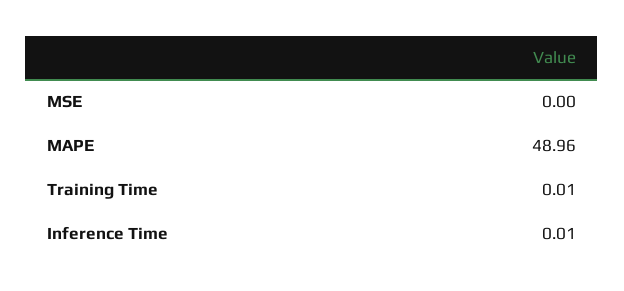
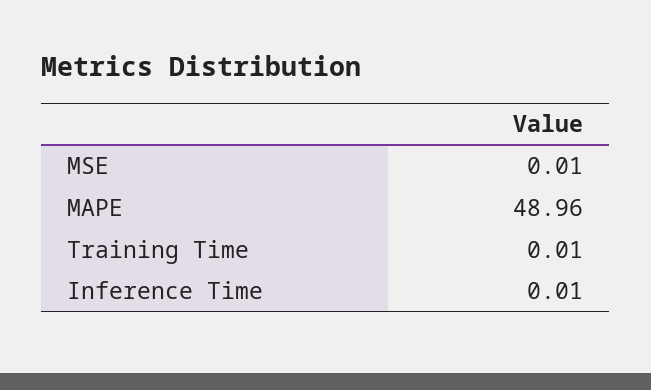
MSE: 0 -> 0.01

